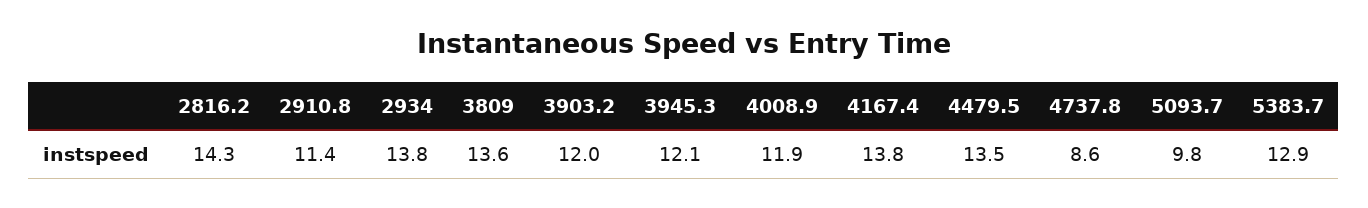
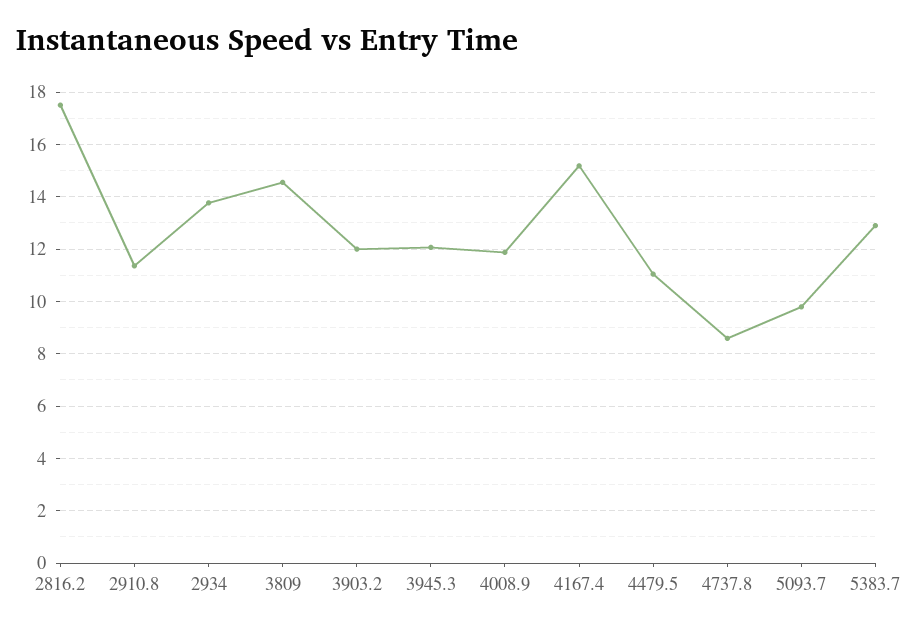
2816.2: 14.3 -> 17.5
3809: 13.6 -> 14.5
4167.4: 13.8 -> 15.25
4479.5: 13.5 -> 11

